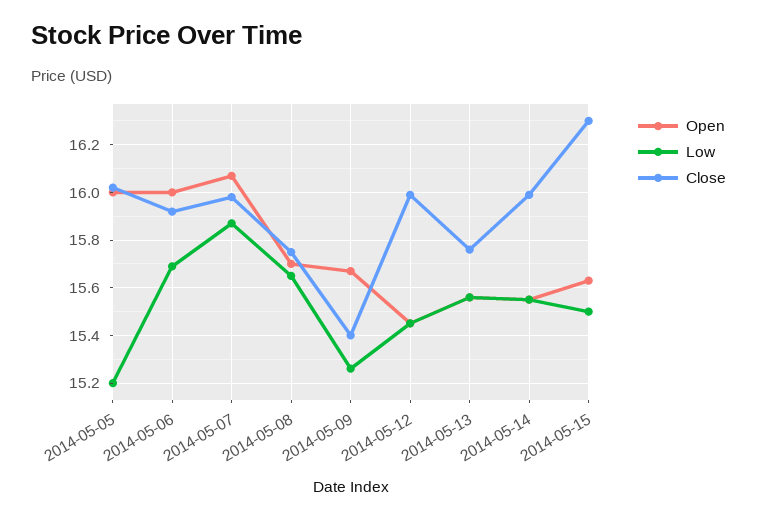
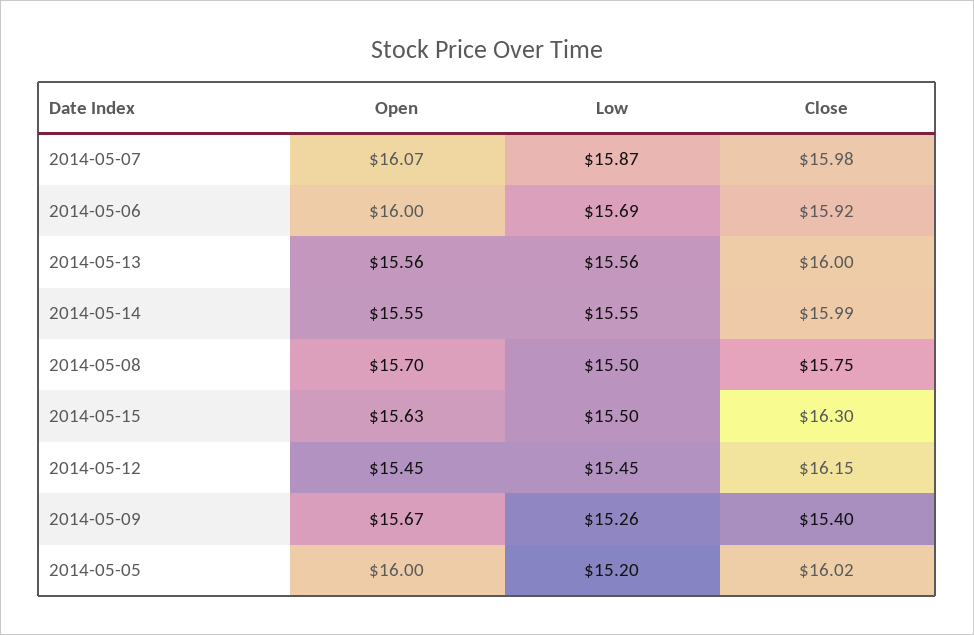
Low, 2014-05-08: 15.65 -> 15.5
Close, 2014-05-12: 16 -> 16.15
Close, 2014-05-13: 15.75 -> 16

